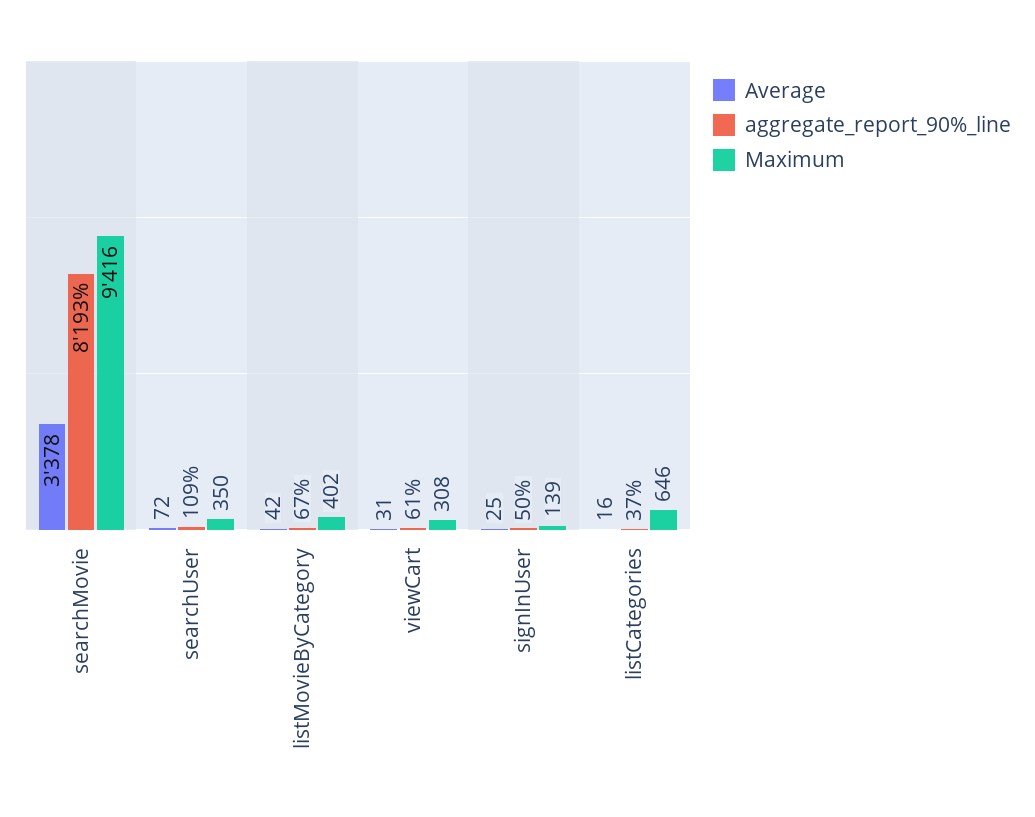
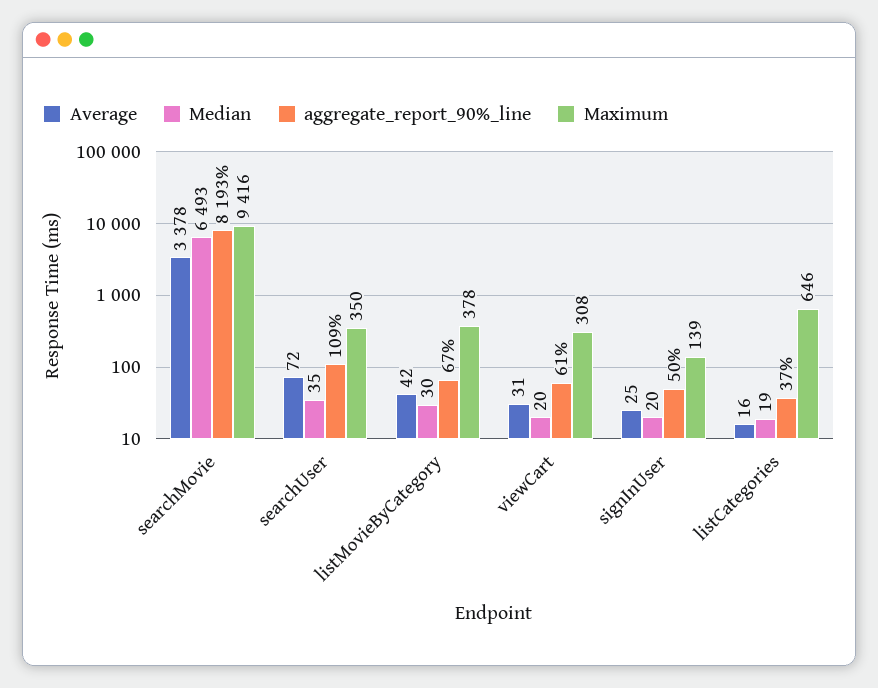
Maximum, listMovieByCategory: 402 -> 378
Median, searchMovie: none -> 6493
Median, searchUser: none -> 35
Median, listMovieByCategory: none -> 30
Median, viewCart: none -> 20
Median, signInUser: none -> 20
Median, listCategories: none -> 19

